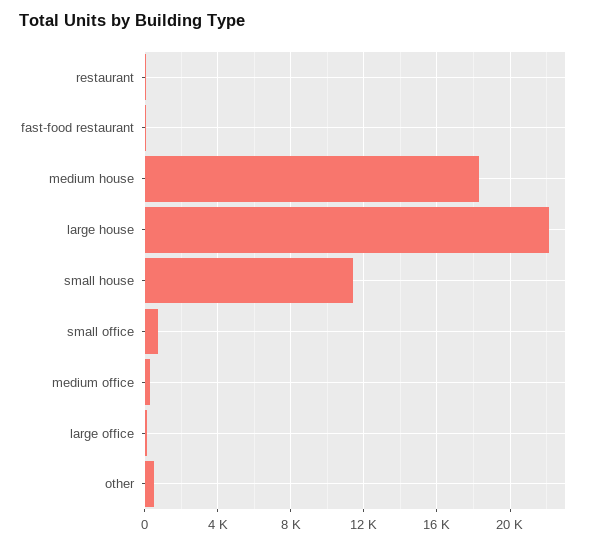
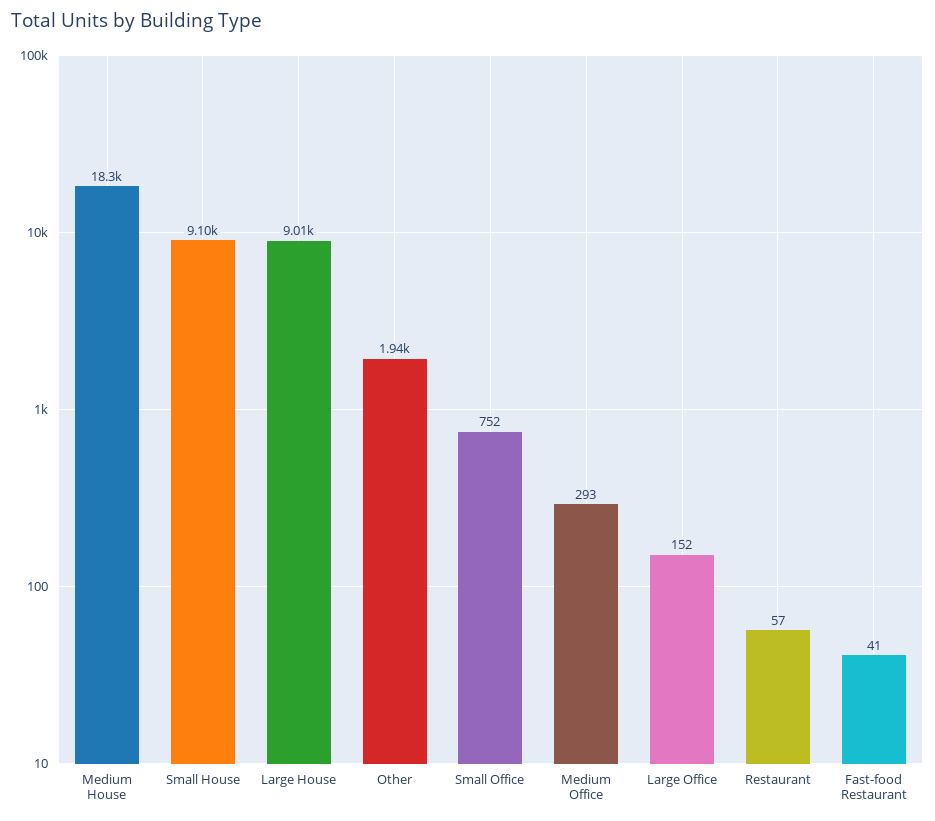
large house: 22000 -> 9010
small house: 11500 -> 9100
other: 500 -> 1940

